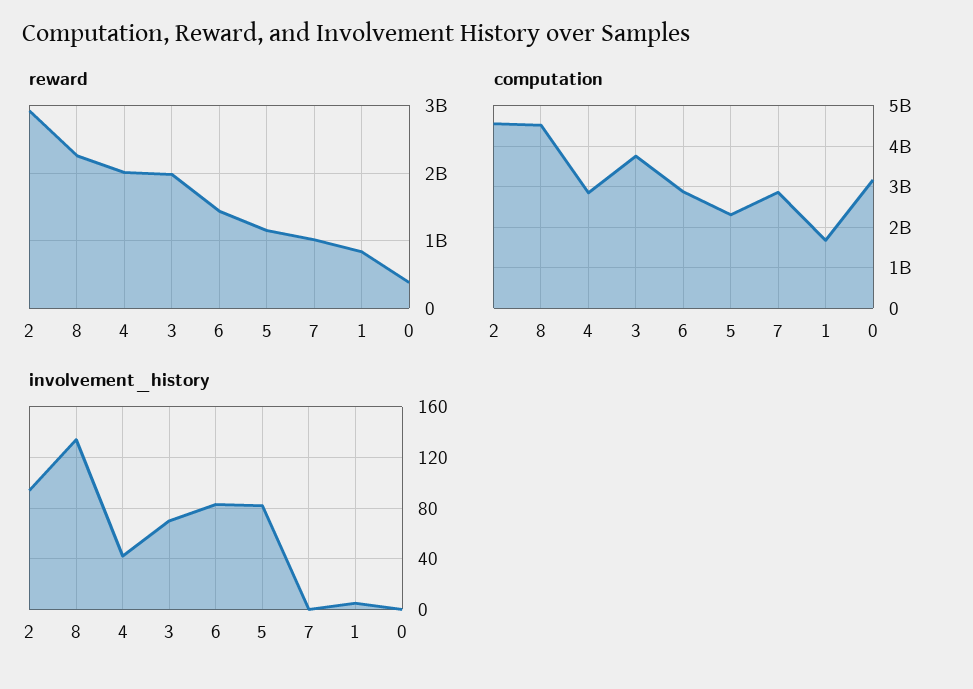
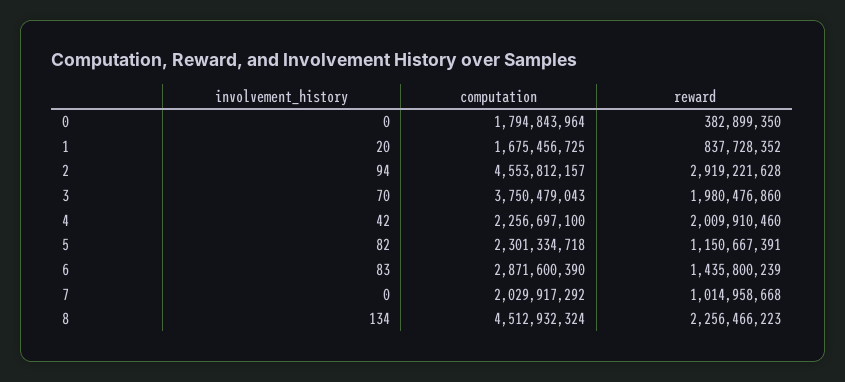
computation, 4: 2800000000 -> 2256697100
computation, 7: 2800000000 -> 2029917292
computation, 0: 3200000000 -> 1794843964
involvement_history, 1: 5 -> 20

